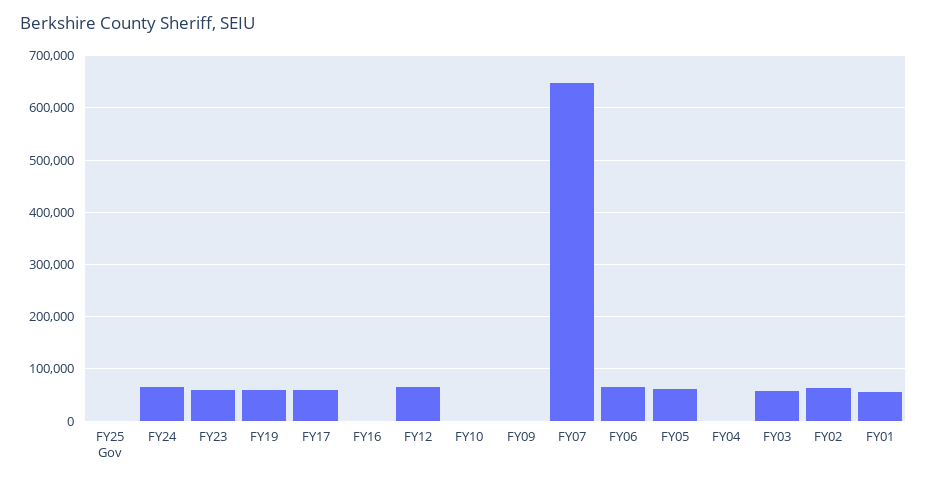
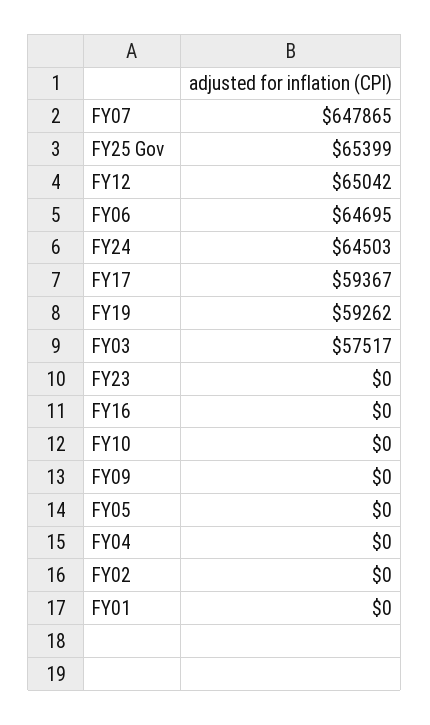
FY25 Gov: 0 -> 65399
FY23: 60000 -> 0
FY05: 60000 -> 0
FY02: 60000 -> 0
FY01: 60000 -> 0

